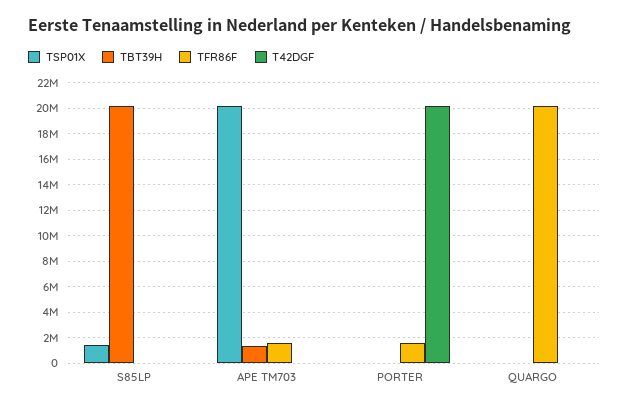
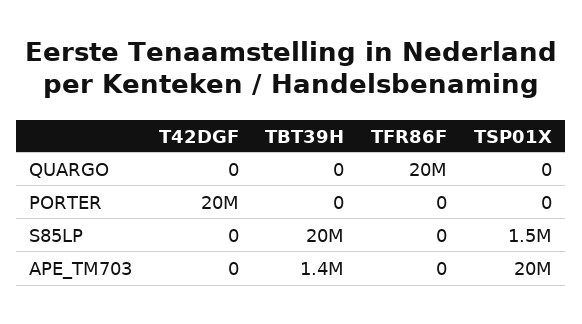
TFR86F, APE TM703: 1500000 -> 0
TFR86F, PORTER: 1500000 -> 0

